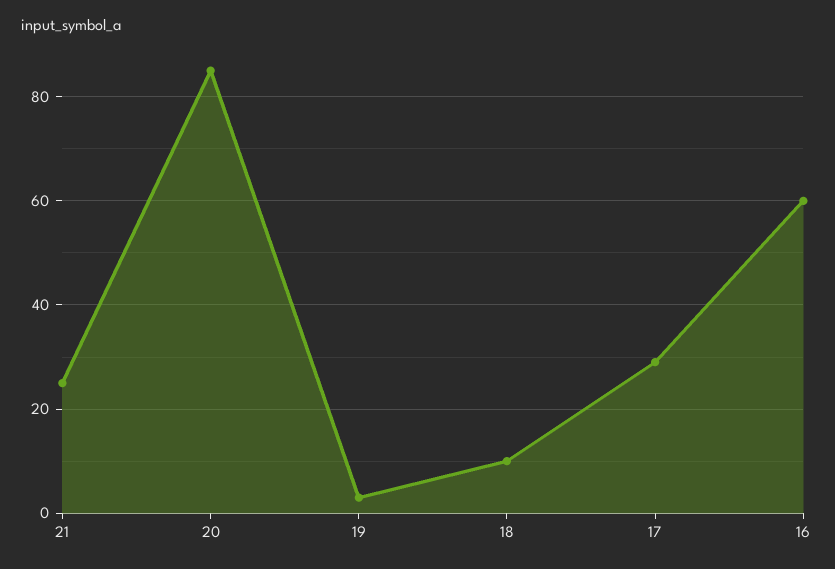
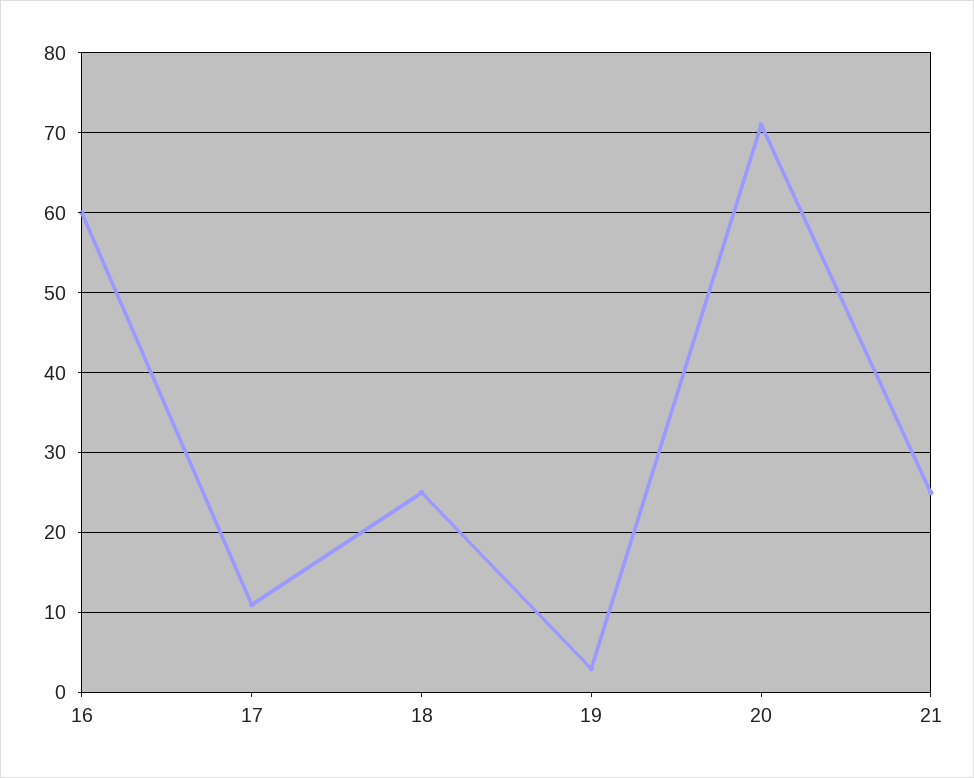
20: 85 -> 71
18: 10 -> 25
17: 30 -> 11

